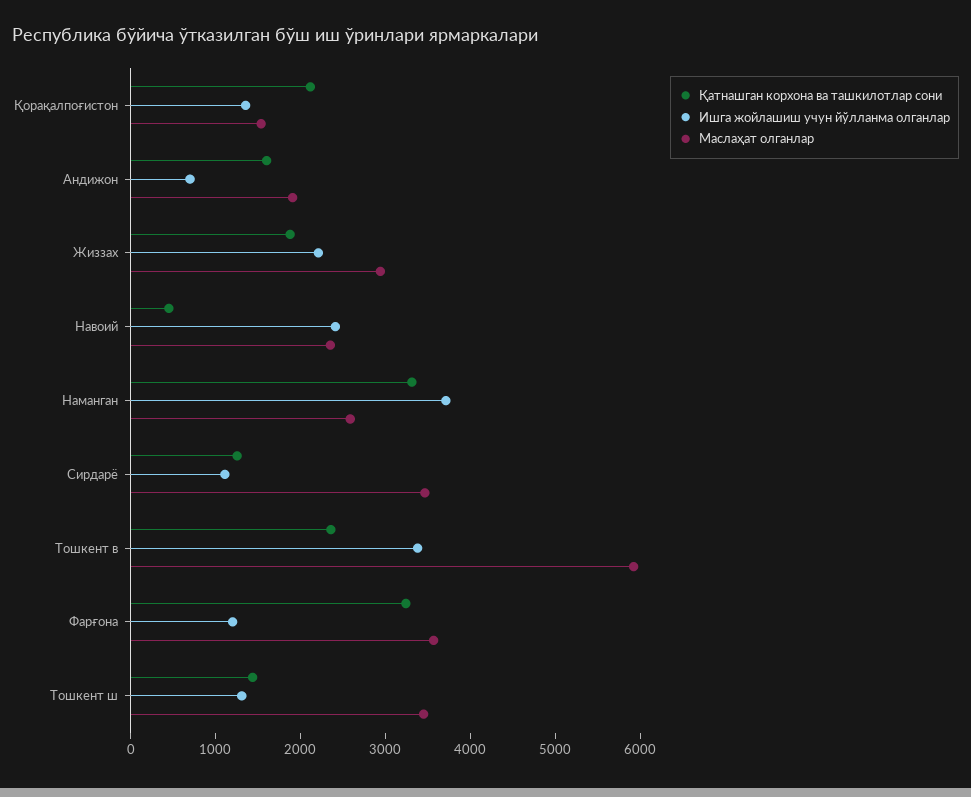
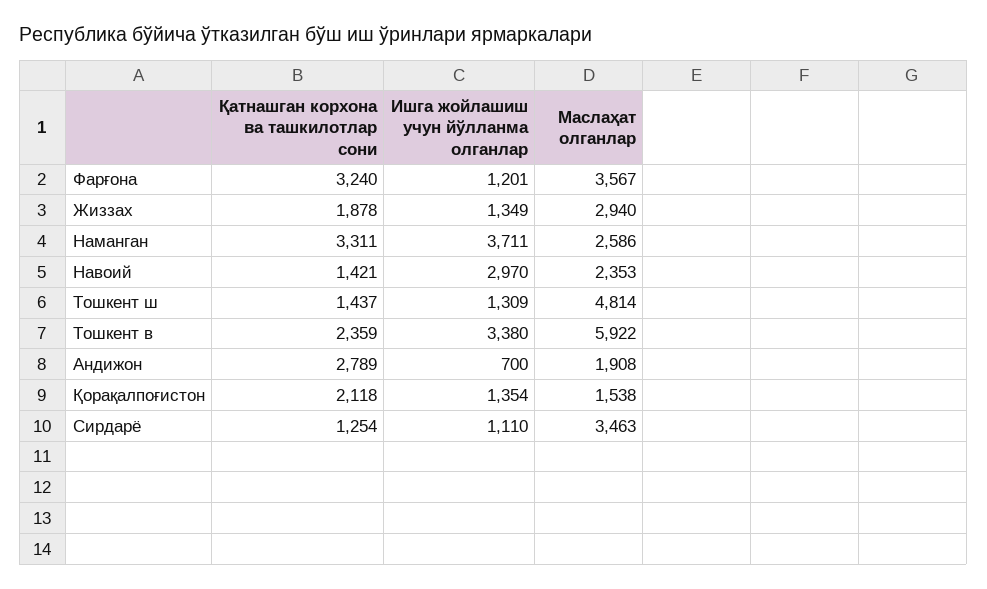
Қатнашган корхона ва ташкилотлар сони, Андижон: 1600 -> 2789
Ишга жойлашиш учун йўлланма олганлар, Жиззах: 2200 -> 1349
Қатнашган корхона ва ташкилотлар сони, Навоий: 400 -> 1421
Ишга жойлашиш учун йўлланма олганлар, Навоий: 2400 -> 2970
Маслаҳат олганлар, Тошкент ш: 3400 -> 4814

